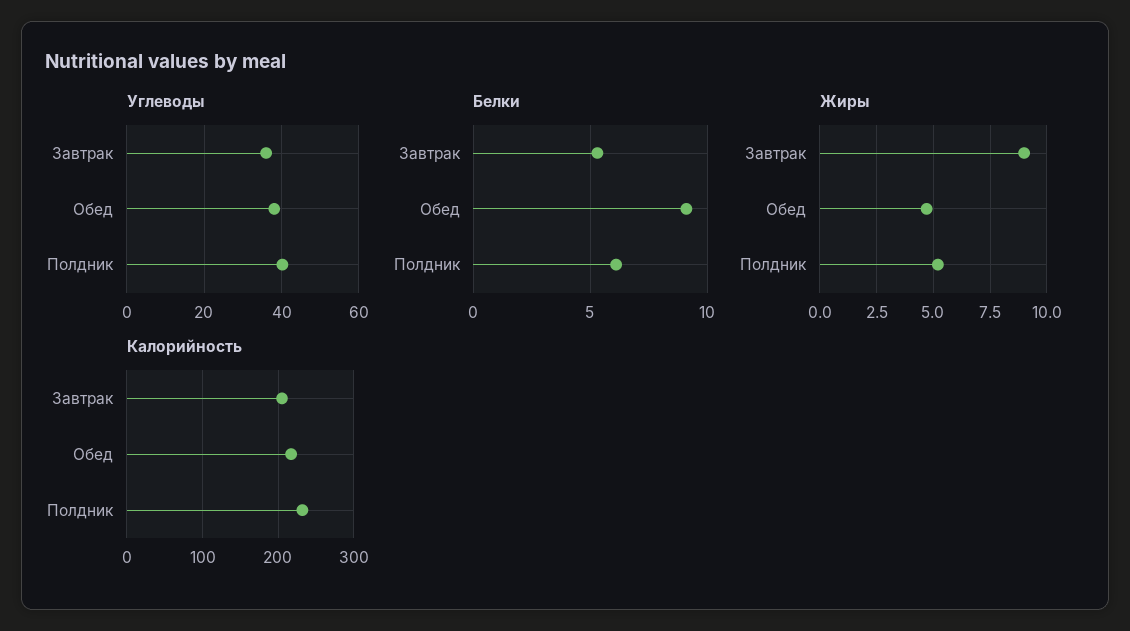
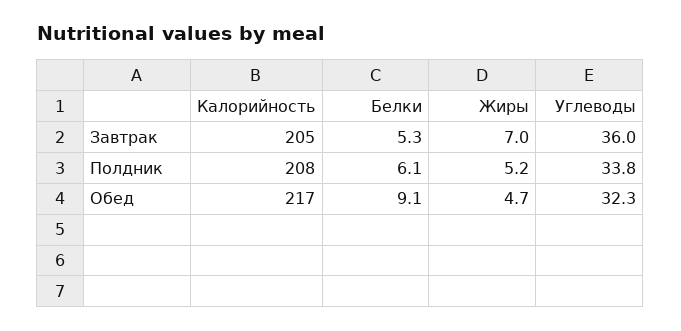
Углеводы, Обед: 38 -> 32.3
Углеводы, Полдник: 40 -> 33.8
Жиры, Завтрак: 9 -> 7
Калорийность, Полдник: 230 -> 208

